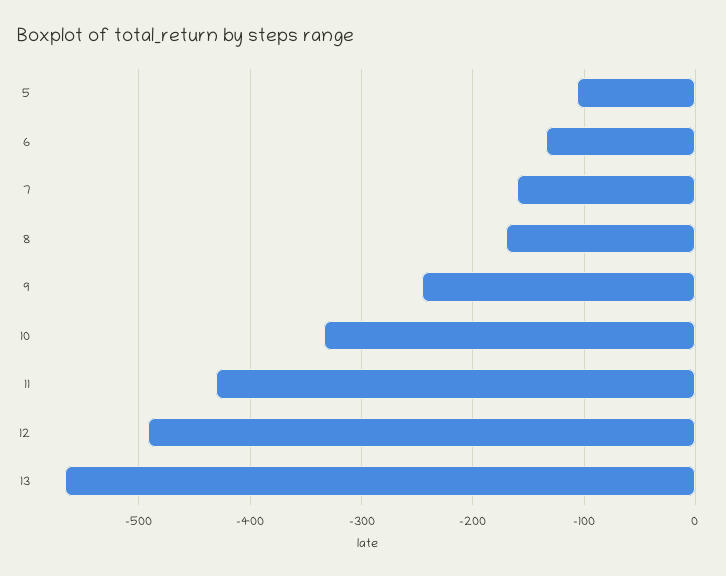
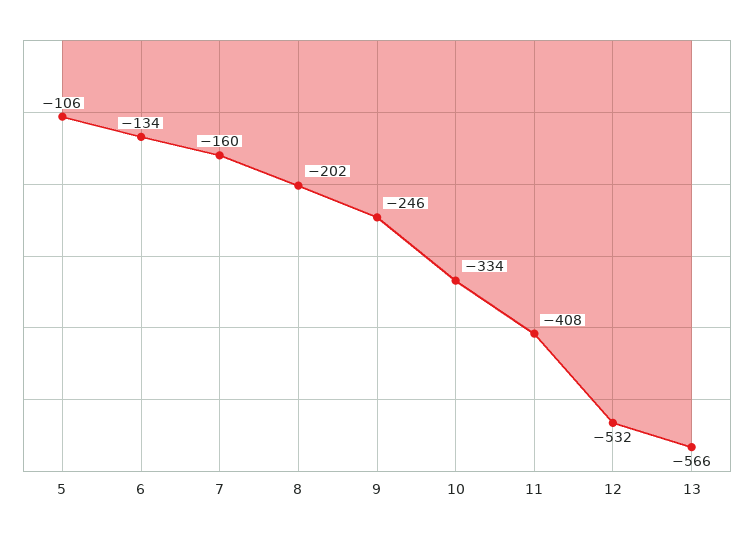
8: -170 -> -202
11: -430 -> -408
12: -490 -> -532

